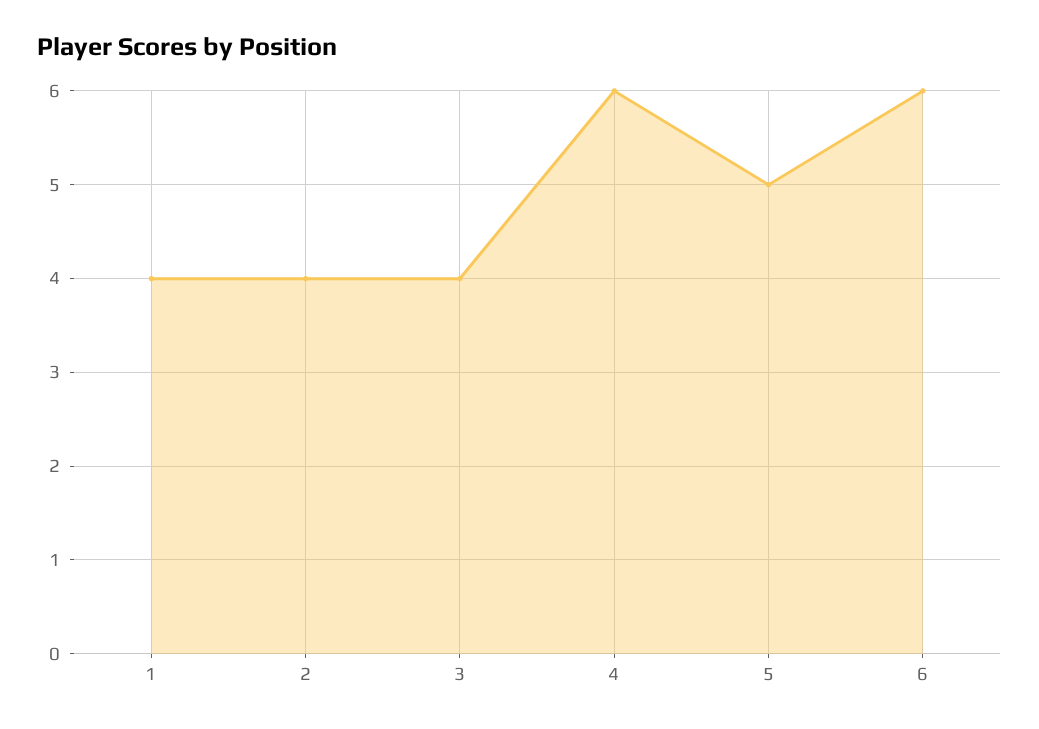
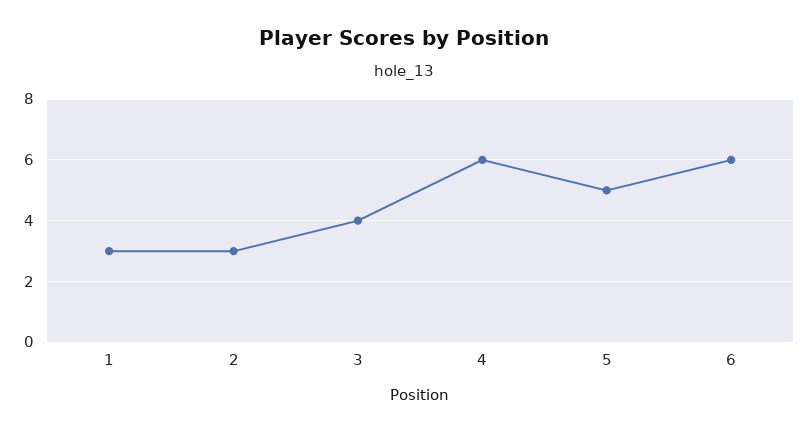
1: 4 -> 3
2: 4 -> 3

